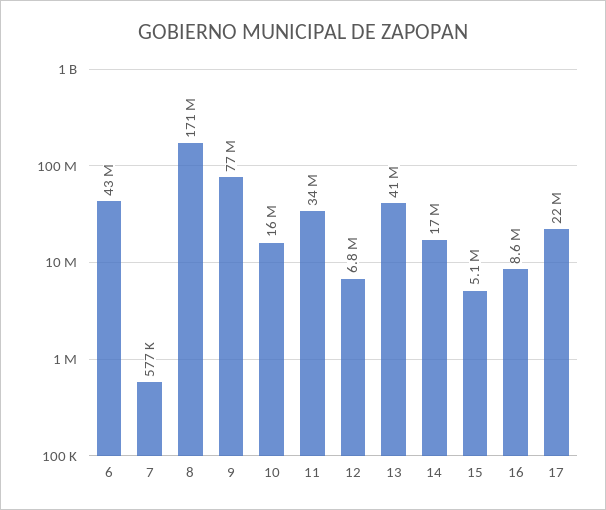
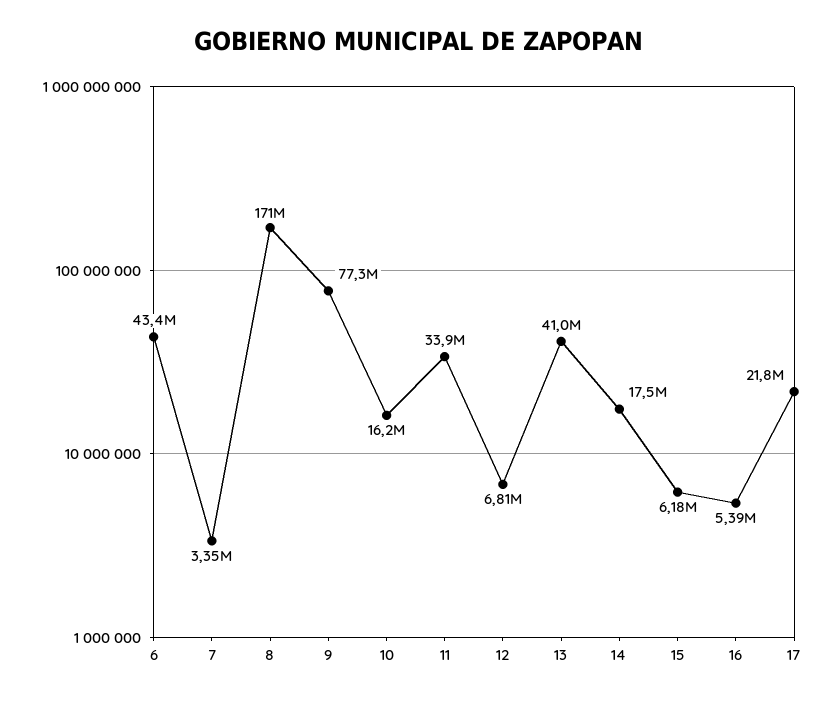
7: 577000 -> 3350000
15: 5100000 -> 6180000
16: 8600000 -> 5390000

